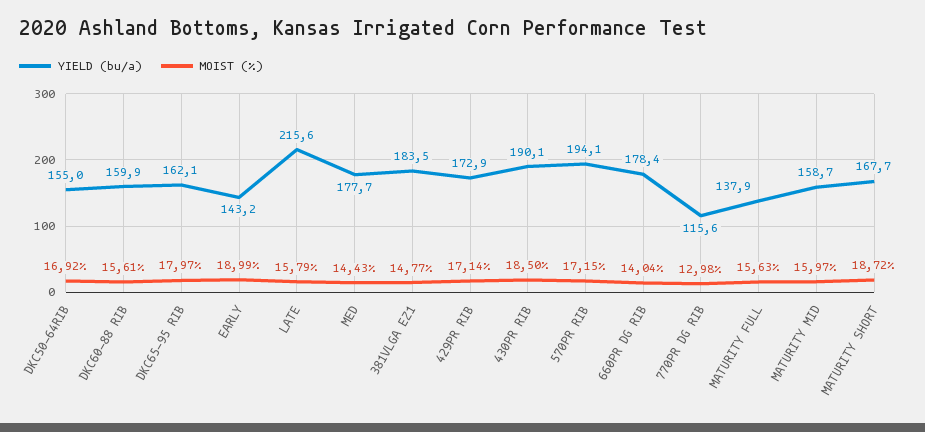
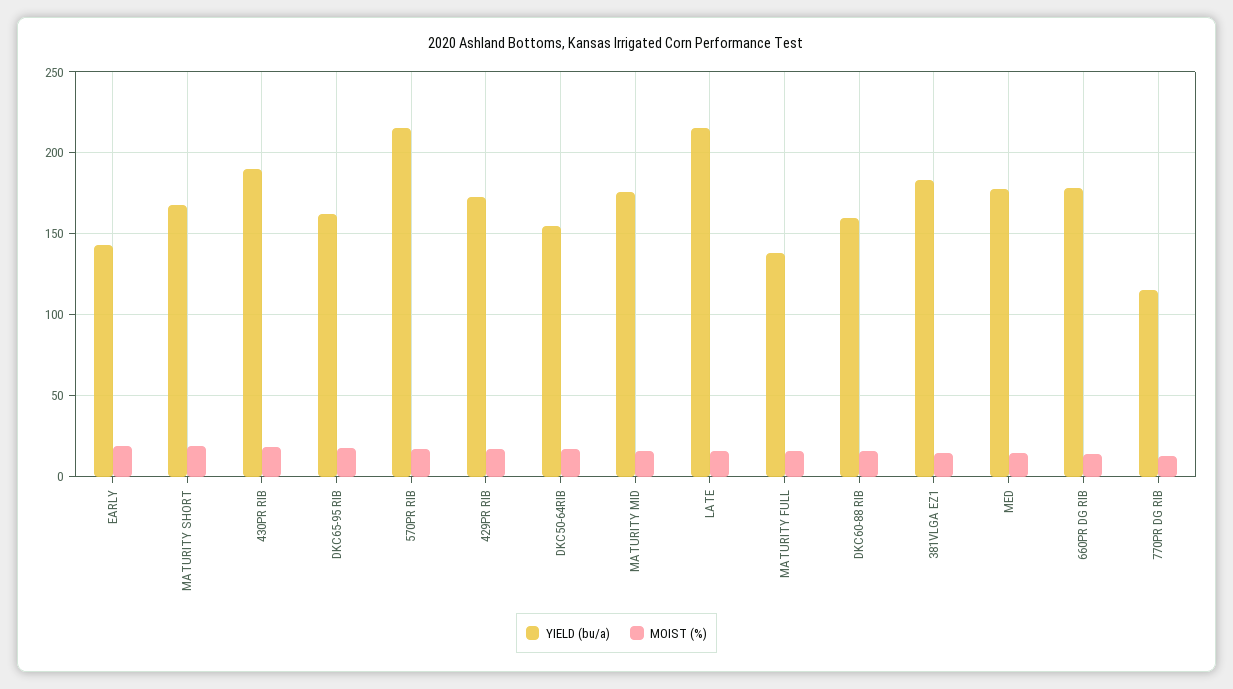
YIELD (bu/a), 570PR RIB: 194.1 -> 215
YIELD (bu/a), MATURITY MID: 158.7 -> 175

